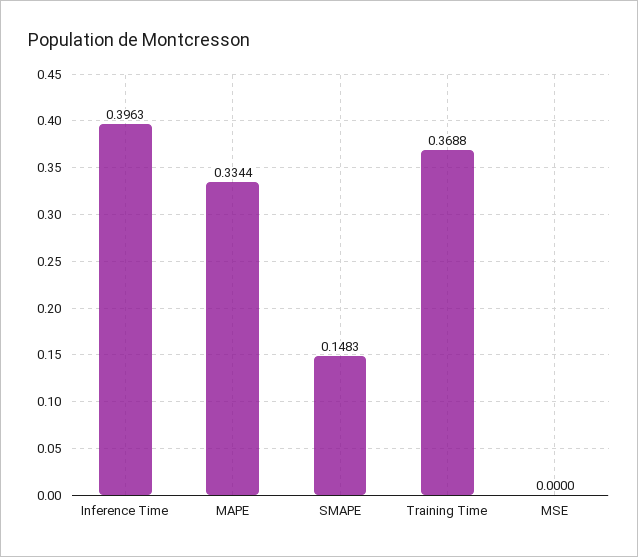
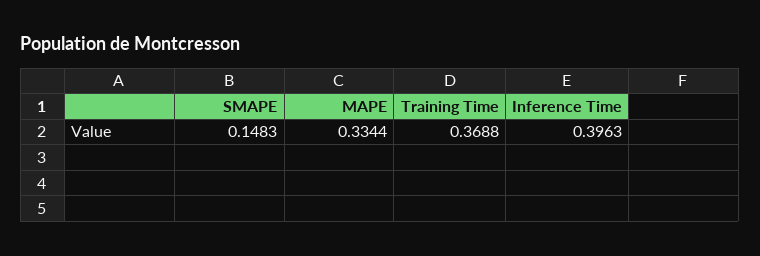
MSE: 0 -> none

